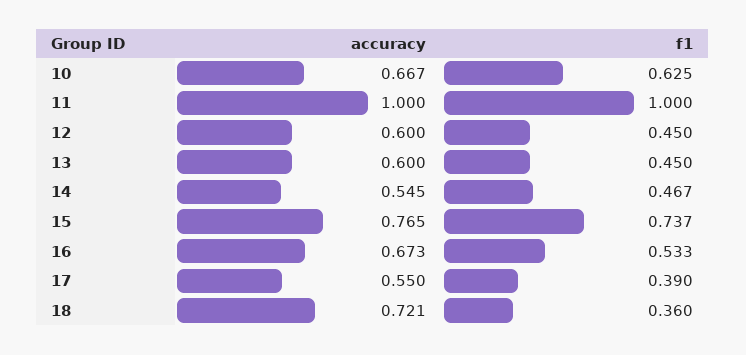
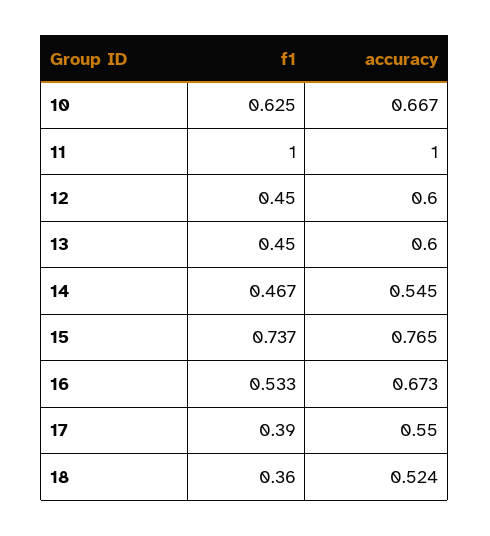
accuracy, 18: 0.721 -> 0.524

